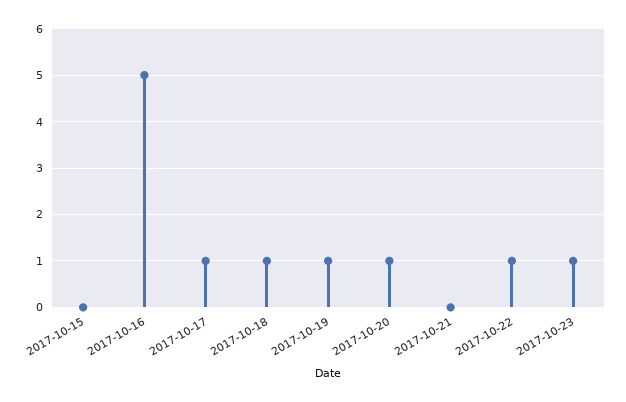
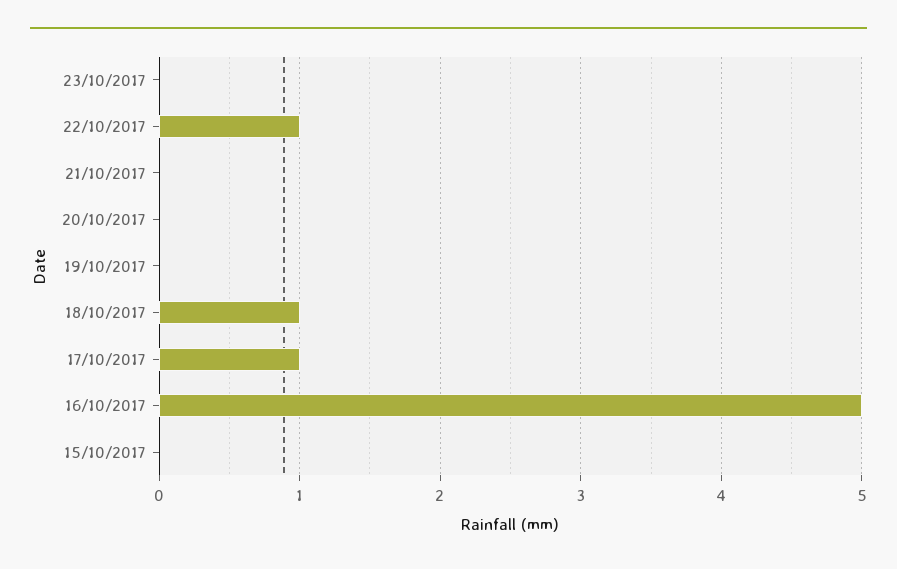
2017-10-19: 1 -> 0
2017-10-20: 1 -> 0
2017-10-23: 1 -> 0

